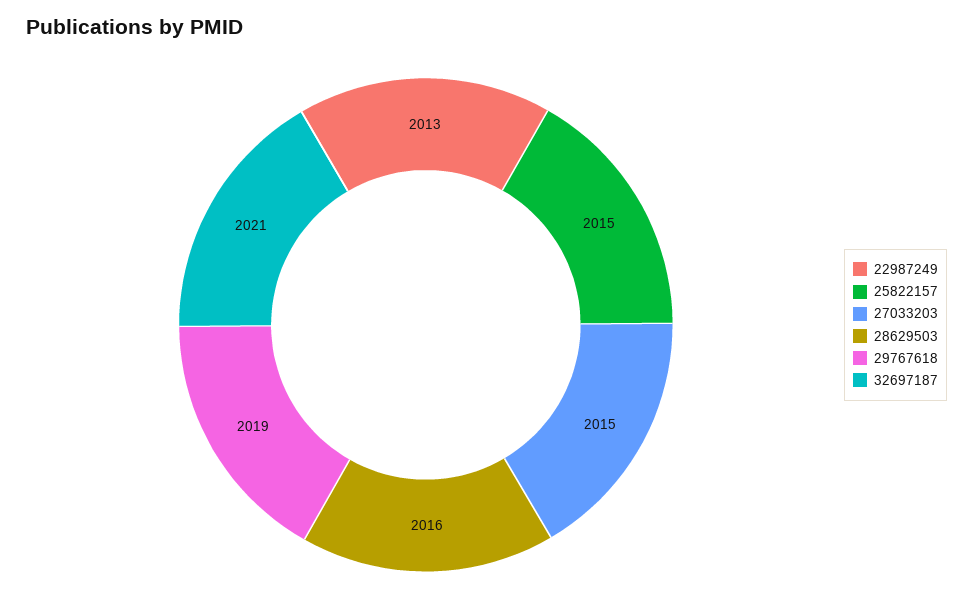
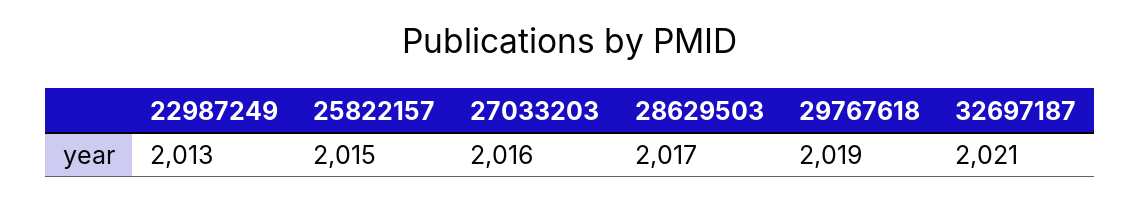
27033203: 2015 -> 2016
28629503: 2016 -> 2017

